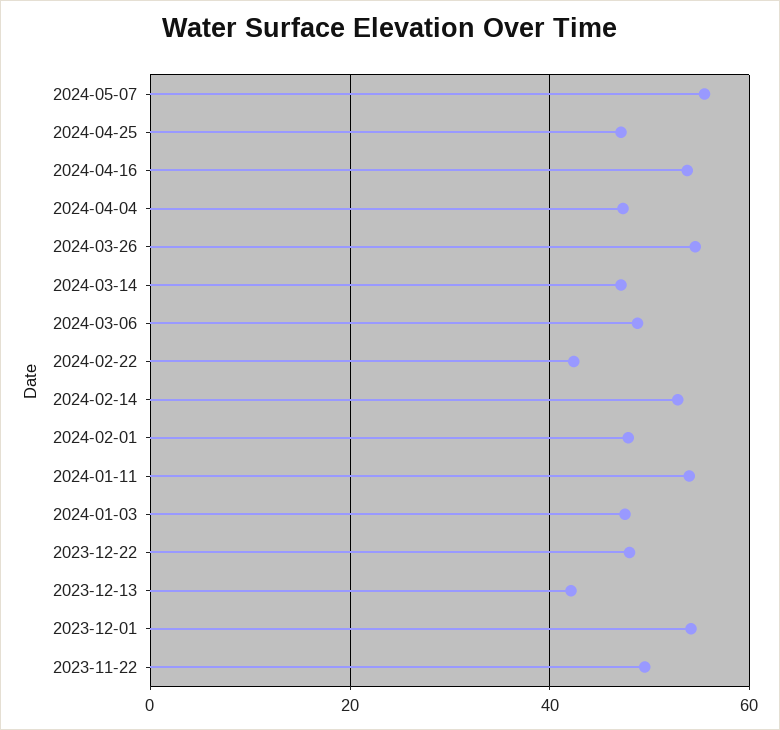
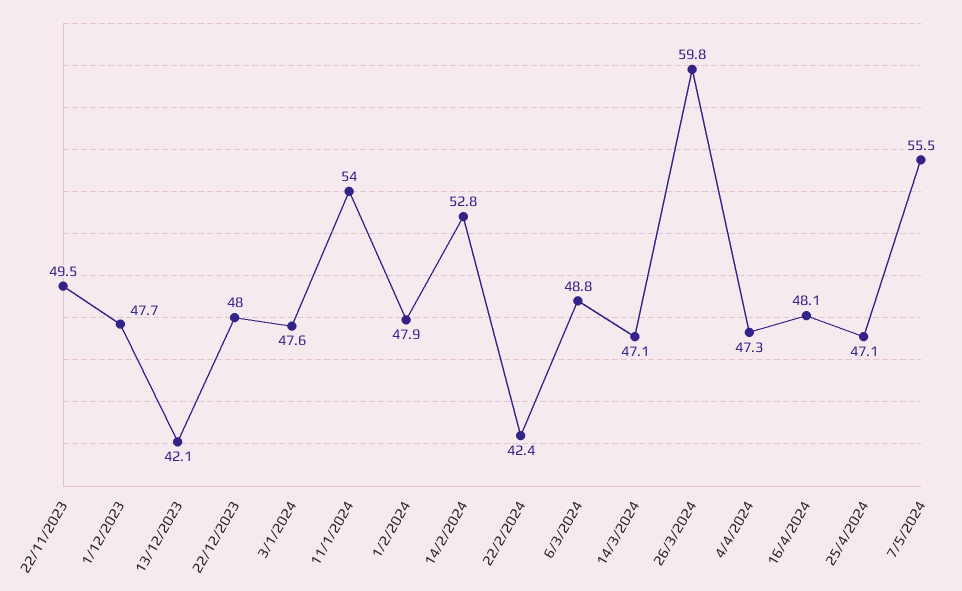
2024-04-16: 54 -> 48.1
2024-03-26: 54 -> 59.8
2023-12-01: 54 -> 47.7

